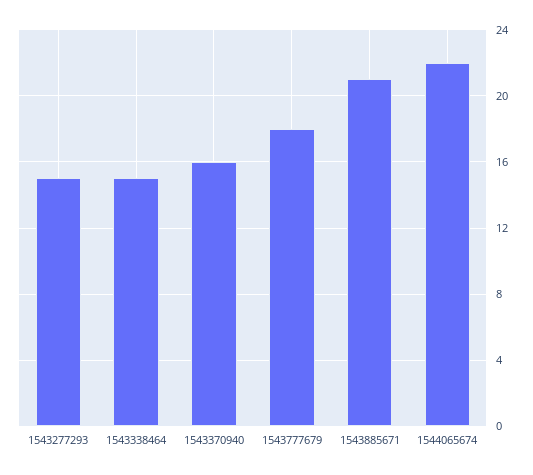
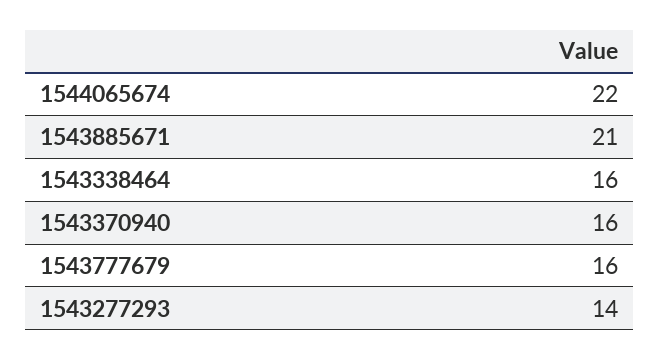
1543277293: 15 -> 14
1543338464: 15 -> 16
1543777679: 18 -> 16

